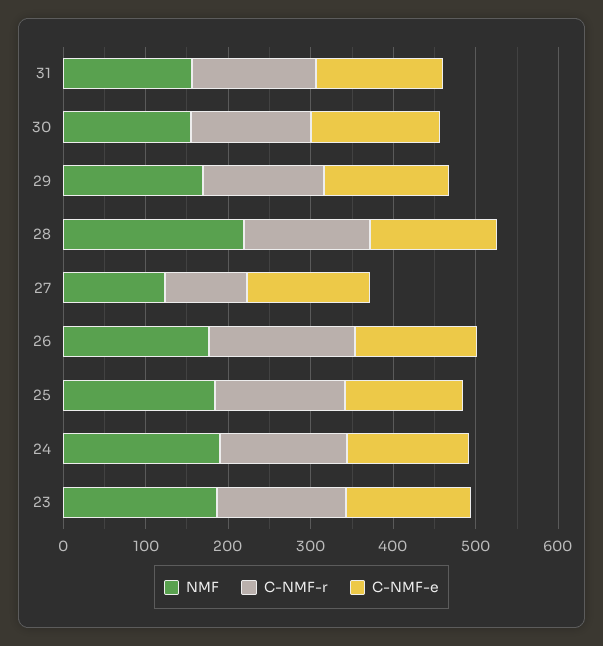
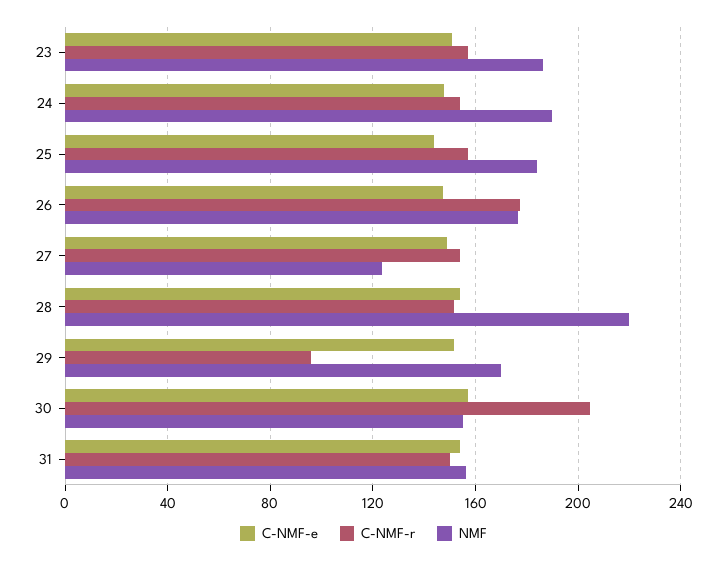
C-NMF-r, 30: 140 -> 205
C-NMF-r, 29: 140 -> 95
C-NMF-r, 27: 100 -> 155

